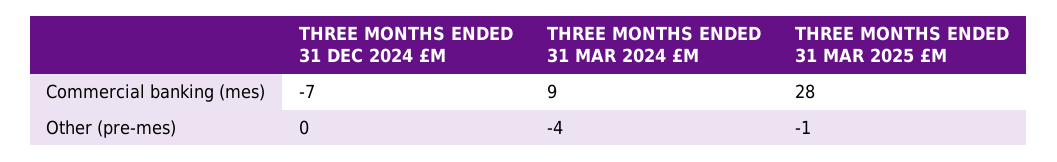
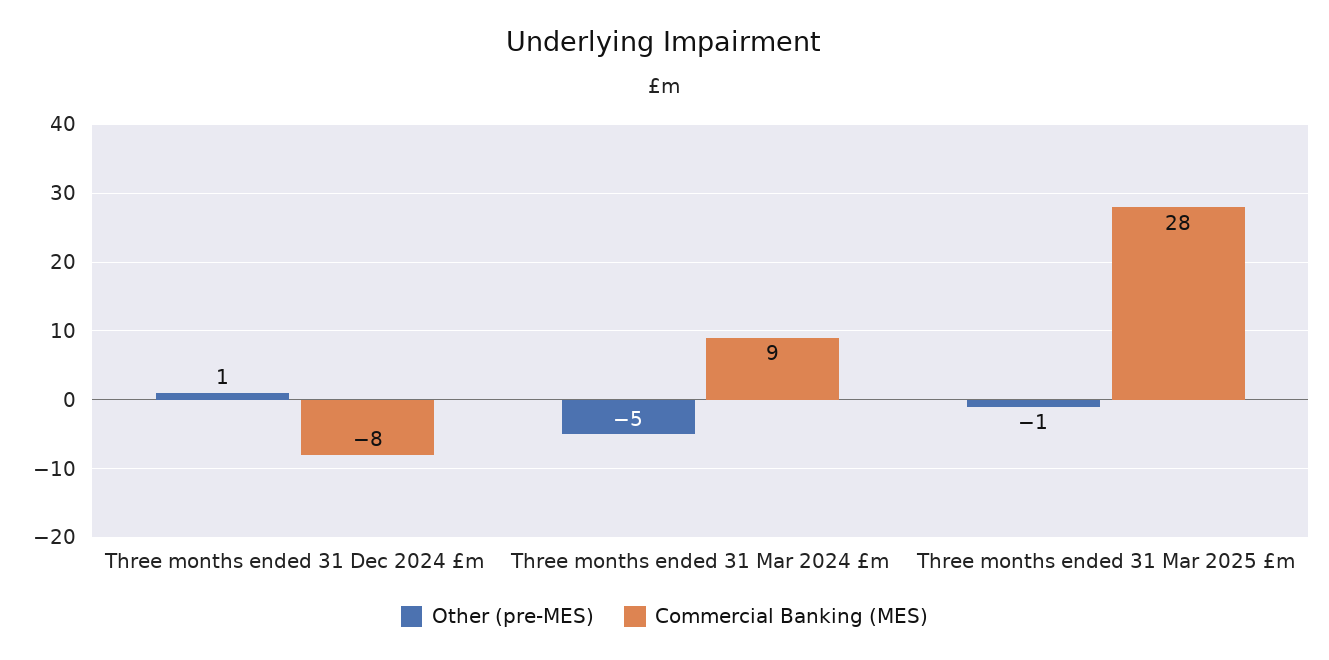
Commercial banking (mes), THREE MONTHS ENDED 31 DEC 2024 £M: -7 -> -8
Other (pre-mes), THREE MONTHS ENDED 31 DEC 2024 £M: 0 -> 1
Other (pre-mes), THREE MONTHS ENDED 31 MAR 2024 £M: -4 -> -5

